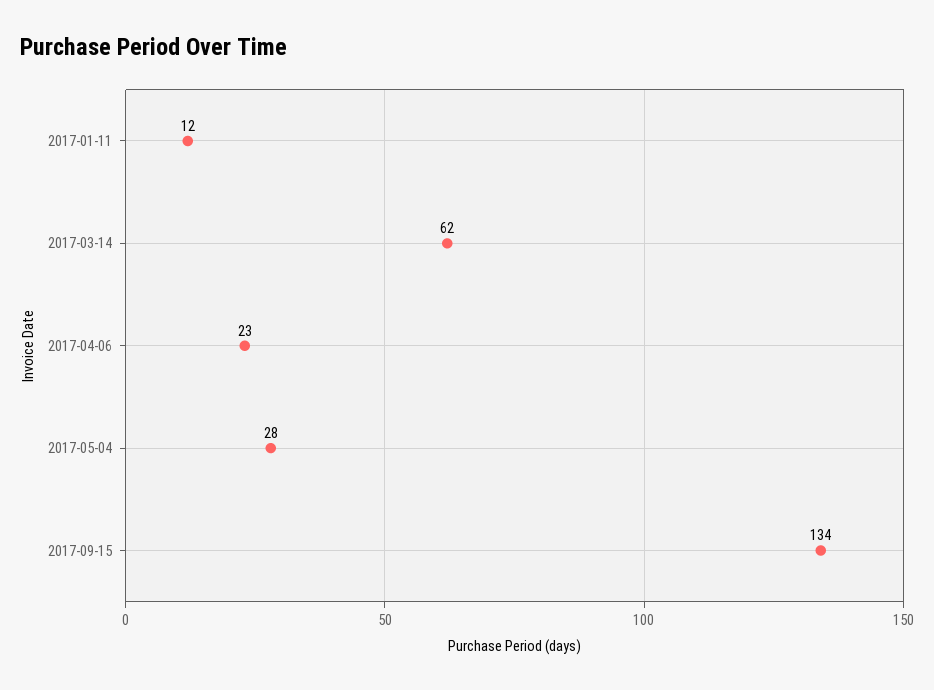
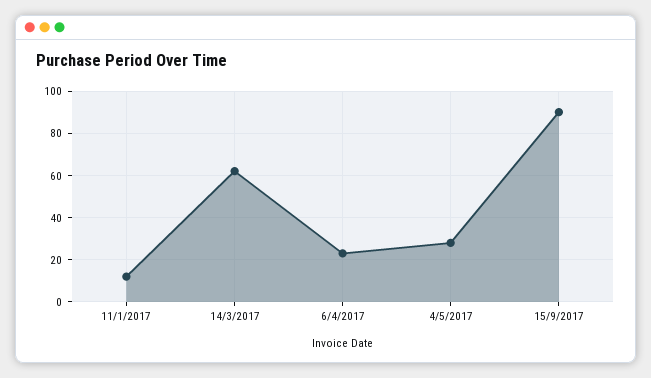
2017-09-15: 134 -> 90

